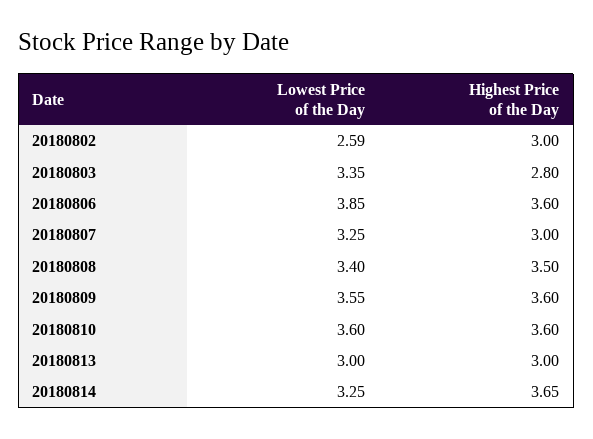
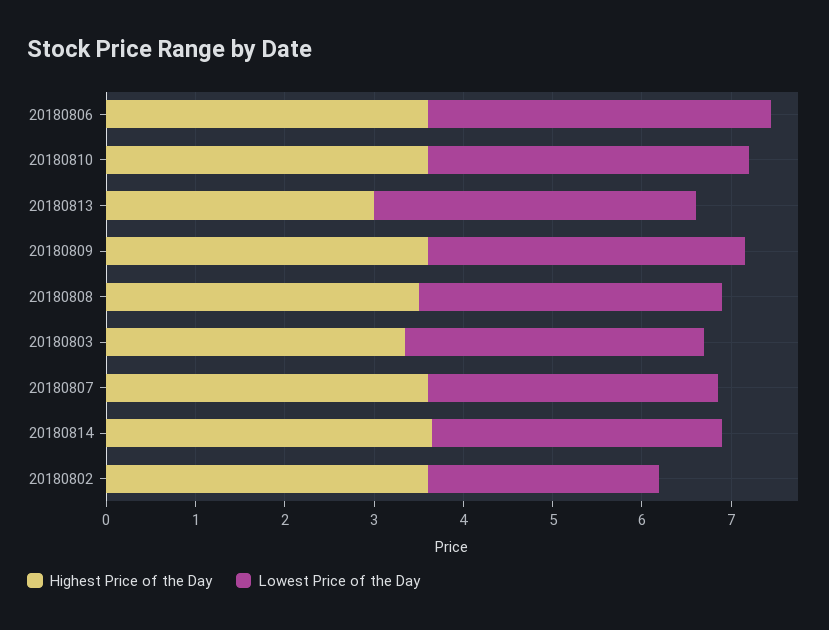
Highest Price of the Day, 20180802: 3 -> 3.6
Highest Price of the Day, 20180803: 2.8 -> 3.4
Highest Price of the Day, 20180807: 3 -> 3.6
Lowest Price of the Day, 20180813: 3 -> 3.6

